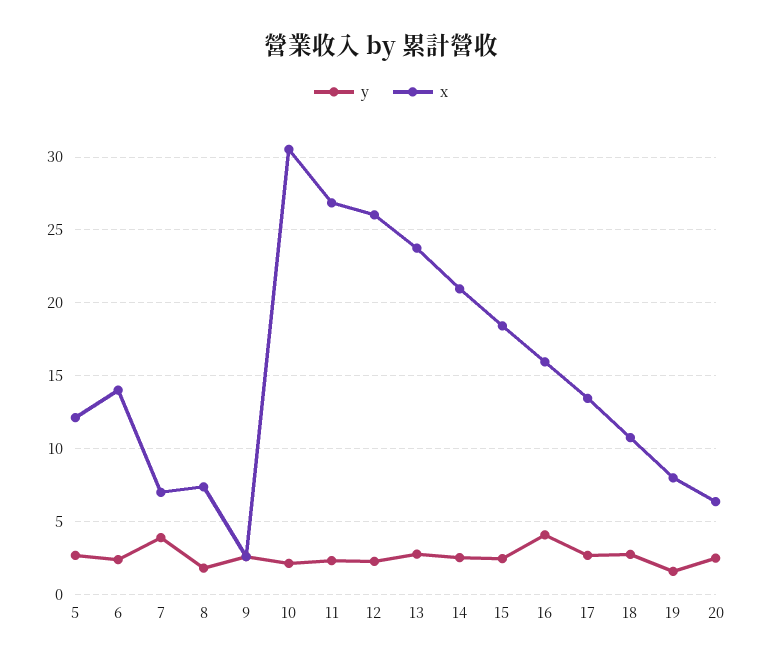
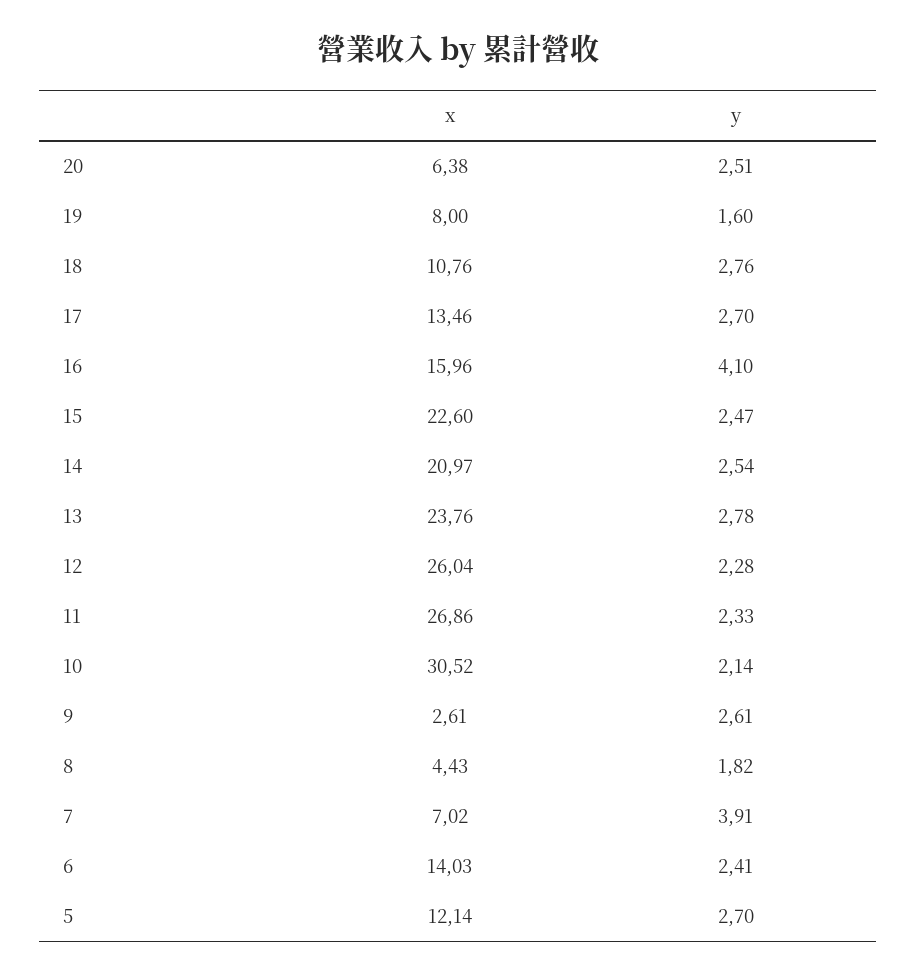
x, 8: 7.5 -> 4.43
x, 15: 18.5 -> 22.6

